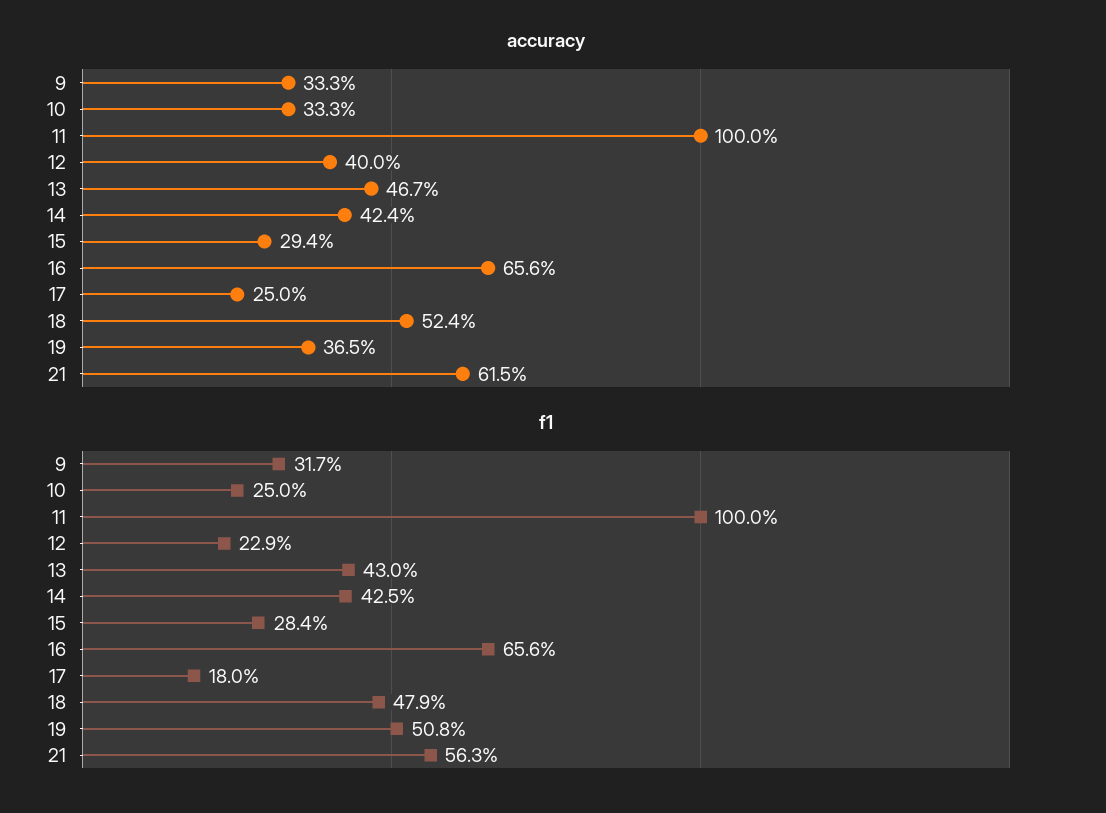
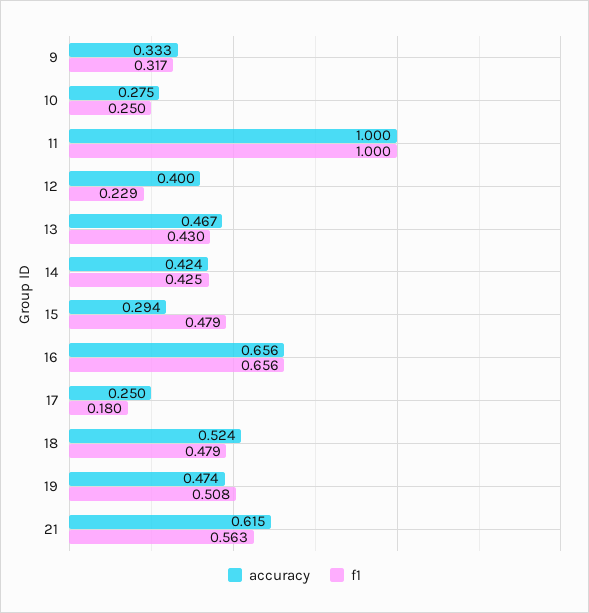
accuracy, 10: 0.333 -> 0.275
accuracy, 19: 0.365 -> 0.474
f1, 15: 0.284 -> 0.479

